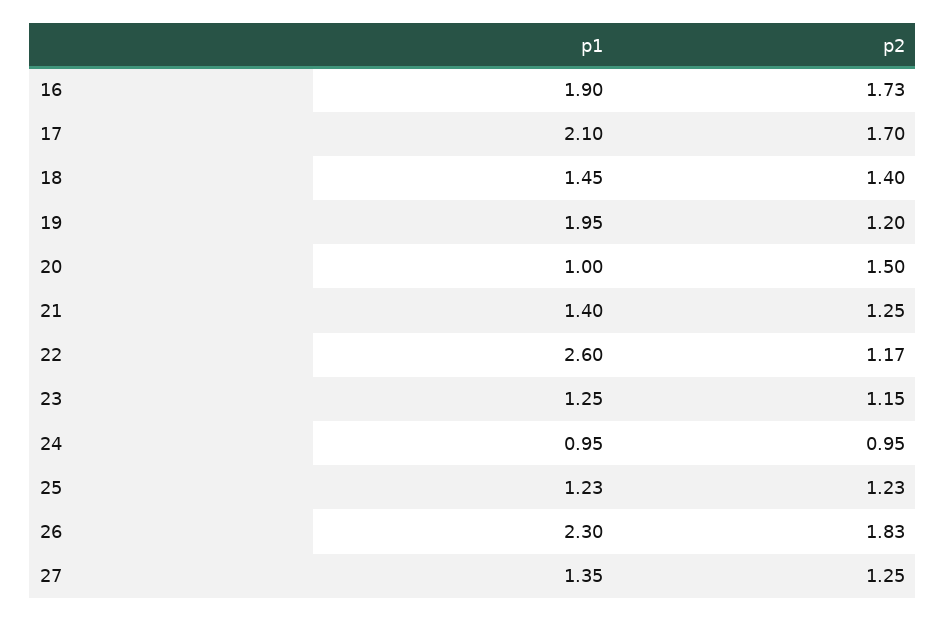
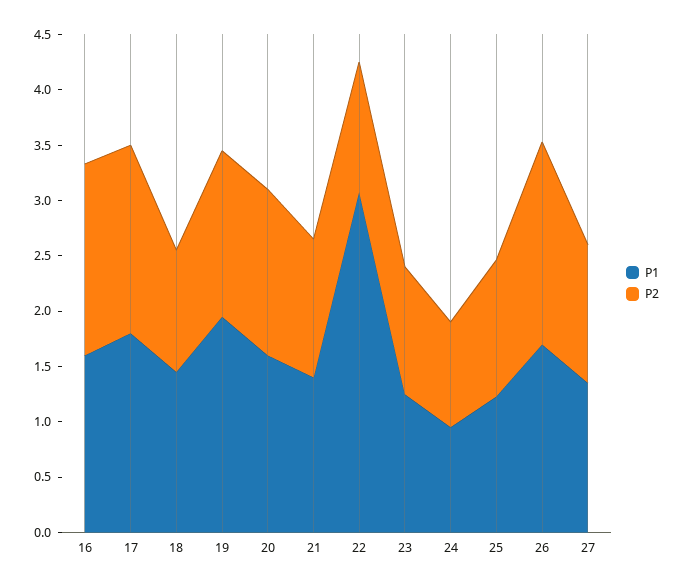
p1, 16: 1.9 -> 1.6
p1, 17: 2.1 -> 1.8
p2, 18: 1.4 -> 1.1
p2, 19: 1.2 -> 1.5
p1, 20: 1 -> 1.6
p1, 22: 2.6 -> 3.1
p1, 26: 2.3 -> 1.7

